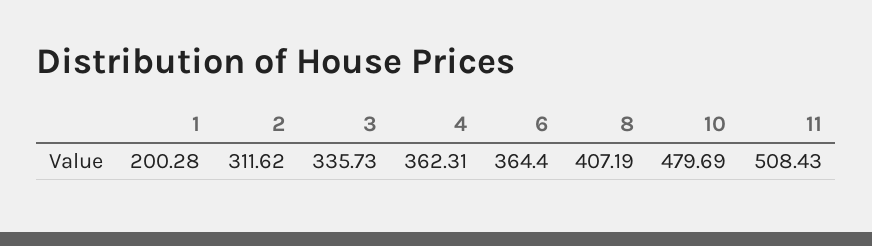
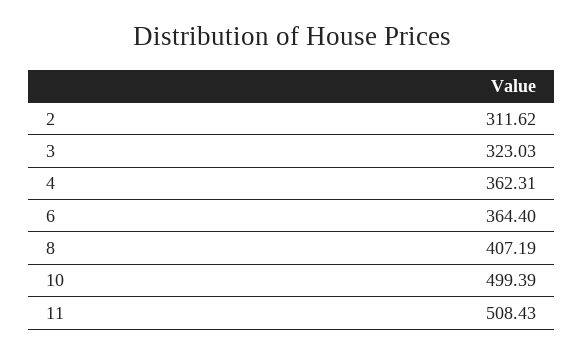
1: 200.28 -> none
3: 335.73 -> 323.03
10: 479.69 -> 499.39

